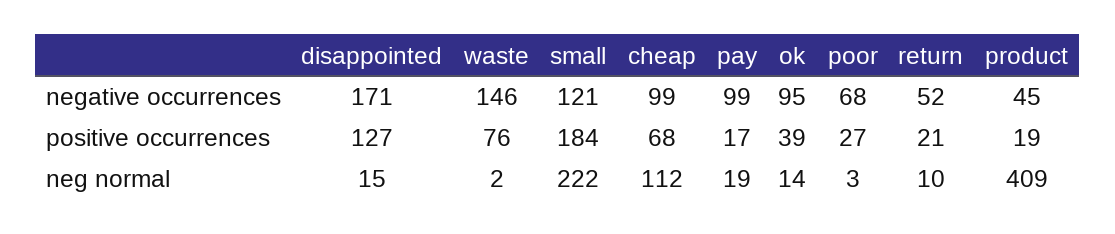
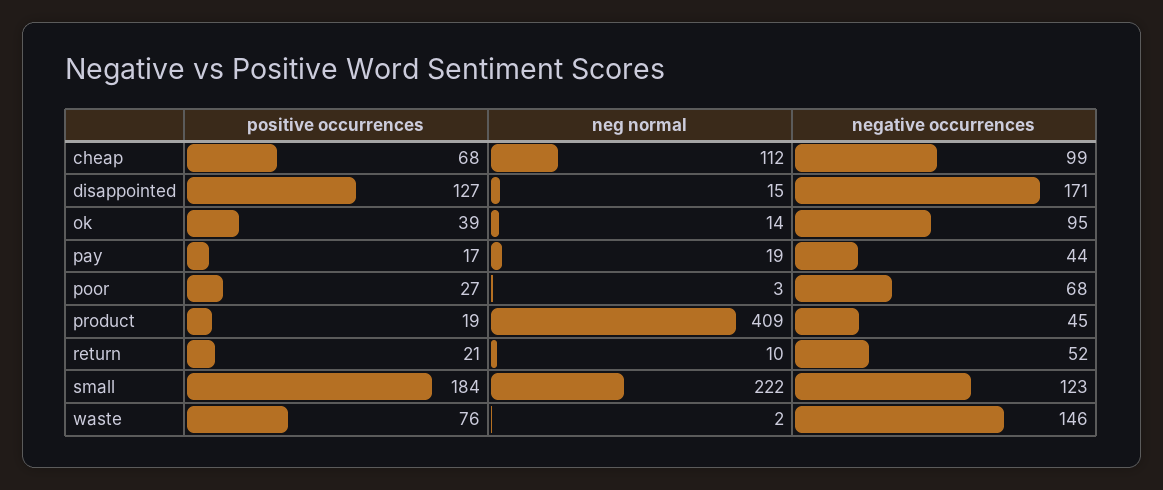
small, negative occurrences: 121 -> 123
pay, negative occurrences: 99 -> 44

